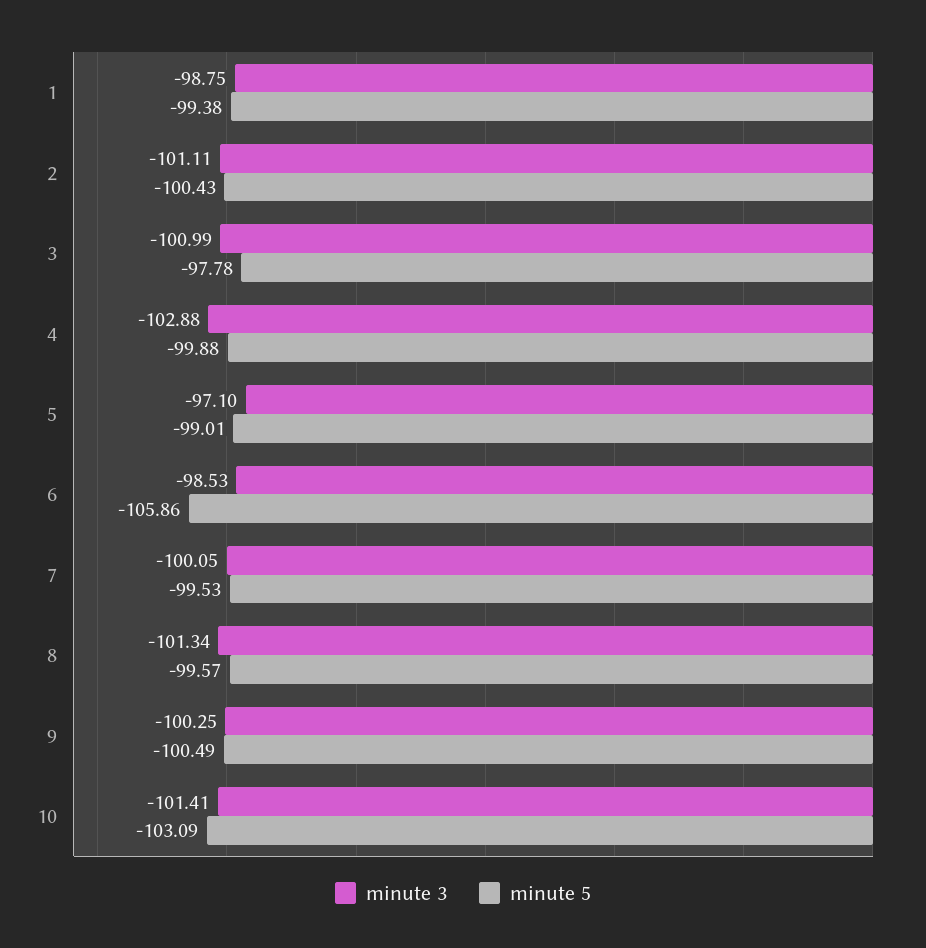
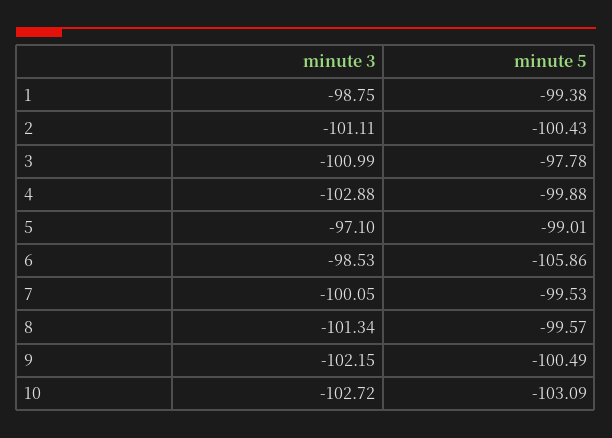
minute 3, 9: -100.25 -> -102.15
minute 3, 10: -101.41 -> -102.72

